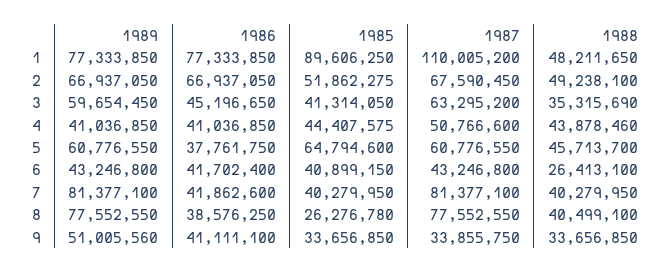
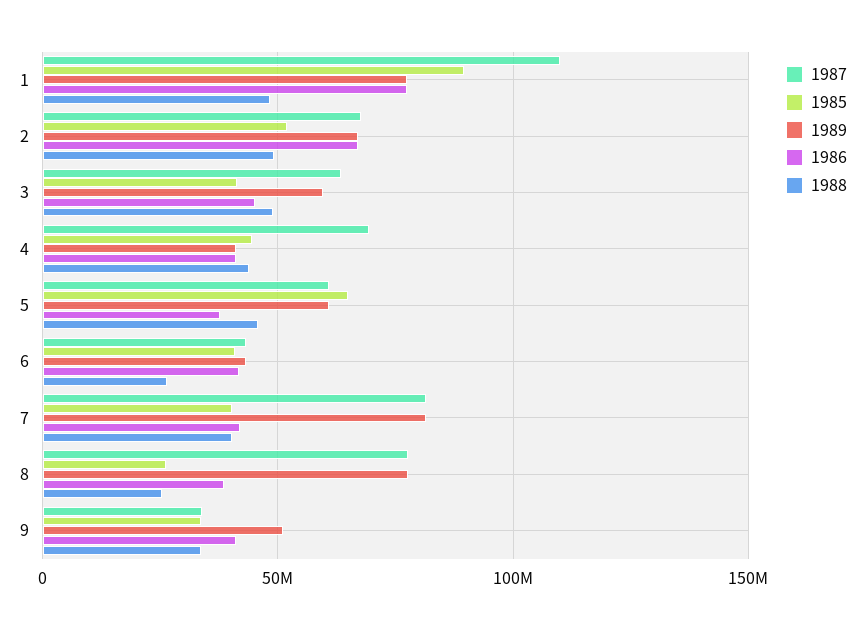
1988, 3: 35315690 -> 50000000
1987, 4: 50766600 -> 70000000
1988, 8: 40499100 -> 25000000

